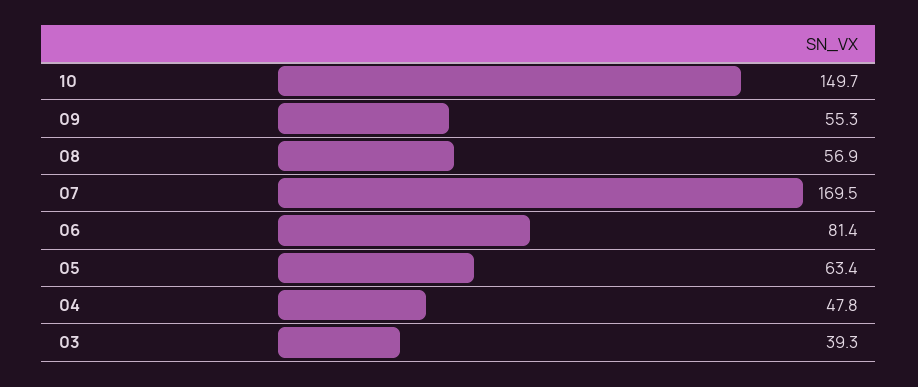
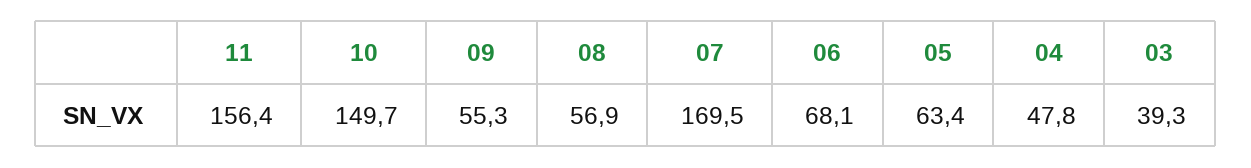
06: 81.4 -> 68.1
11: none -> 156.4

